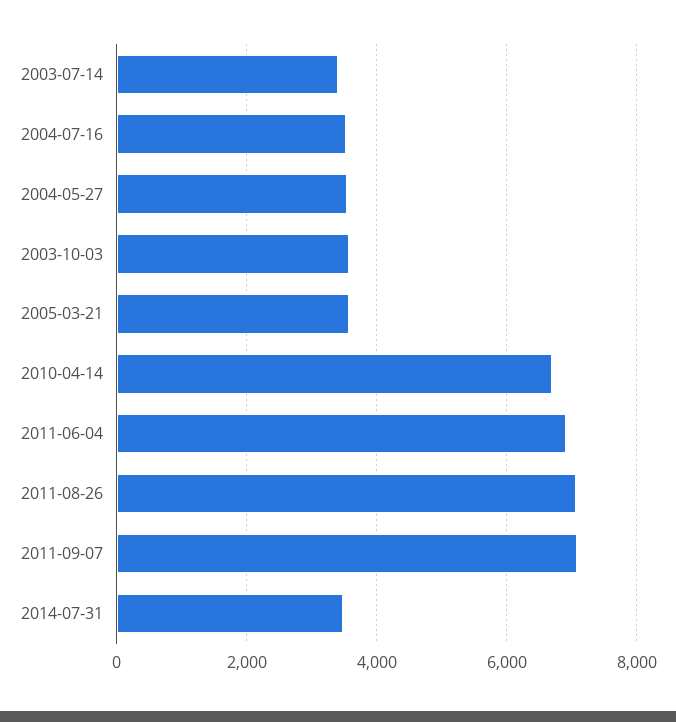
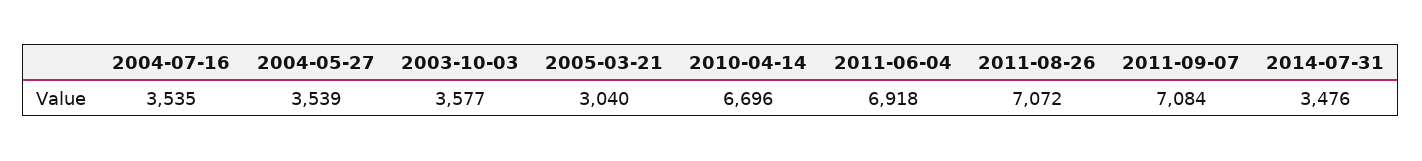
2003-07-14: 3400 -> none
2005-03-21: 3600 -> 3040

